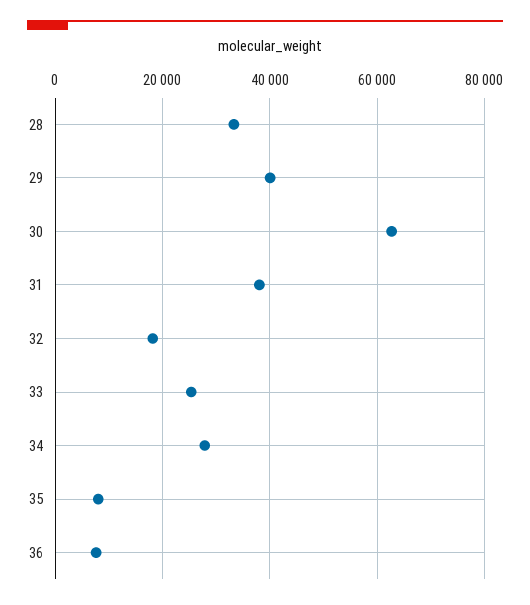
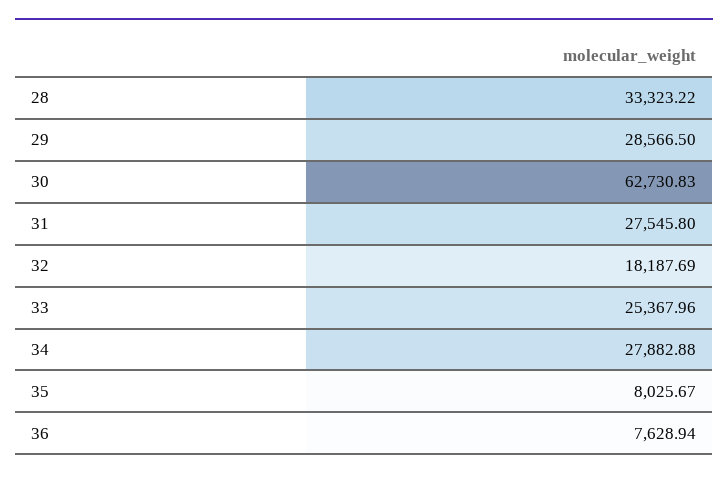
29: 40000 -> 28566.5
31: 38000 -> 27545.8

